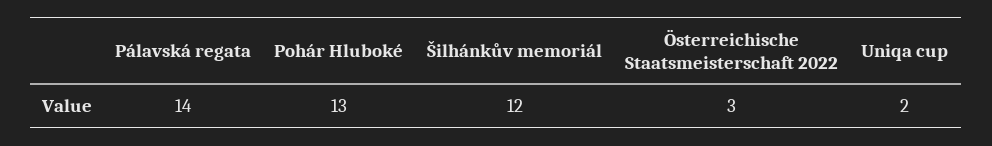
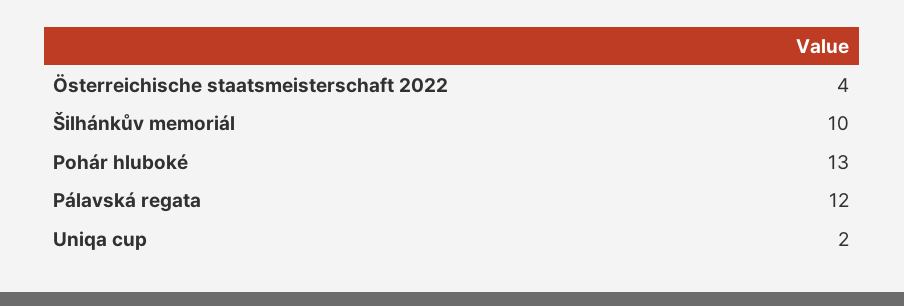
Pálavská regata: 14 -> 12
Šilhánkův memoriál: 12 -> 10
Österreichische Staatsmeisterschaft 2022: 3 -> 4

